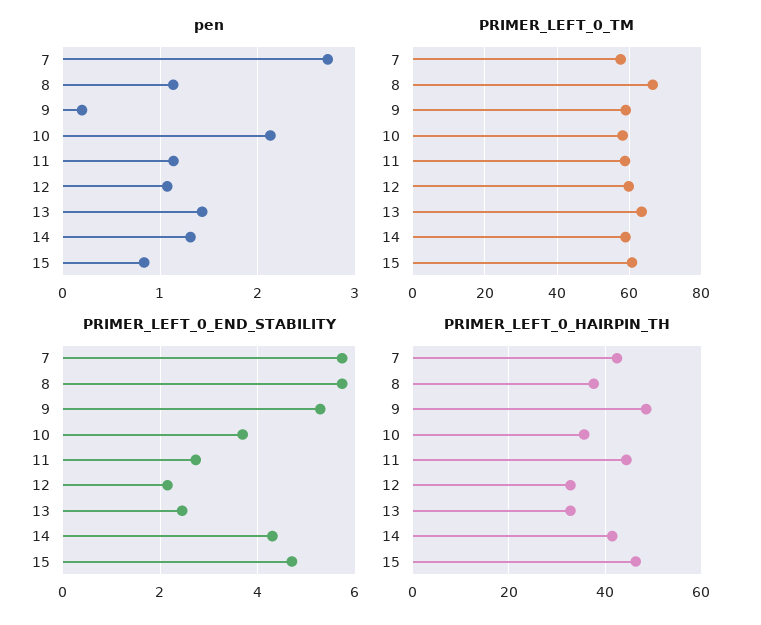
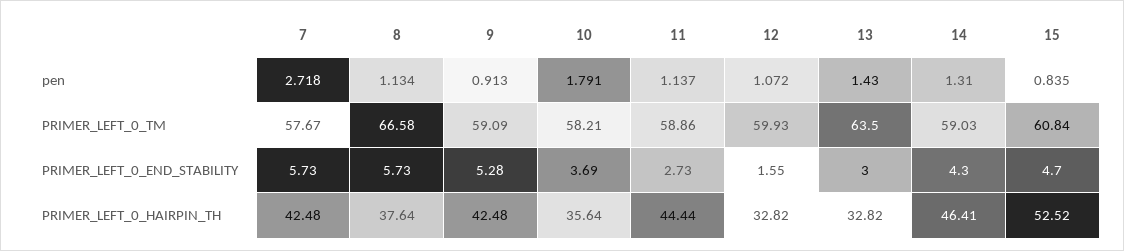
pen, 9: 0.2 -> 0.913
pen, 10: 2.1 -> 1.791
PRIMER_LEFT_0_END_STABILITY, 12: 2.2 -> 1.55
PRIMER_LEFT_0_END_STABILITY, 13: 2.4 -> 3
PRIMER_LEFT_0_HAIRPIN_TH, 9: 48 -> 42.48
PRIMER_LEFT_0_HAIRPIN_TH, 14: 42 -> 46.41
PRIMER_LEFT_0_HAIRPIN_TH, 15: 46 -> 52.52

